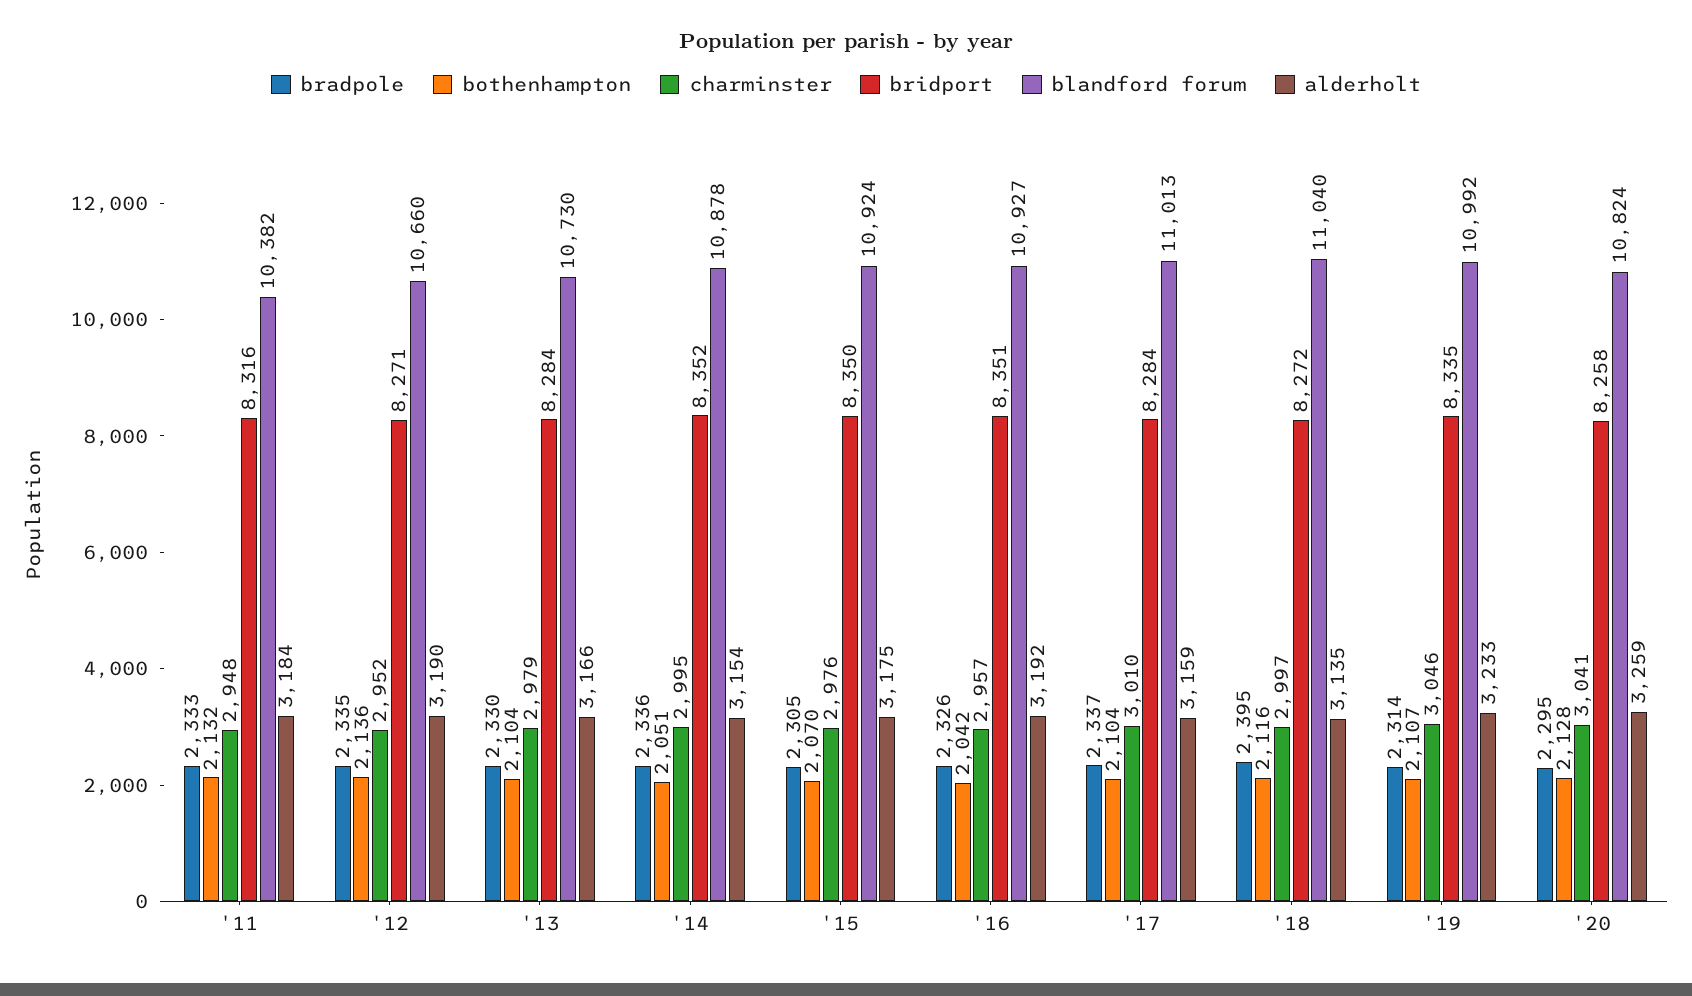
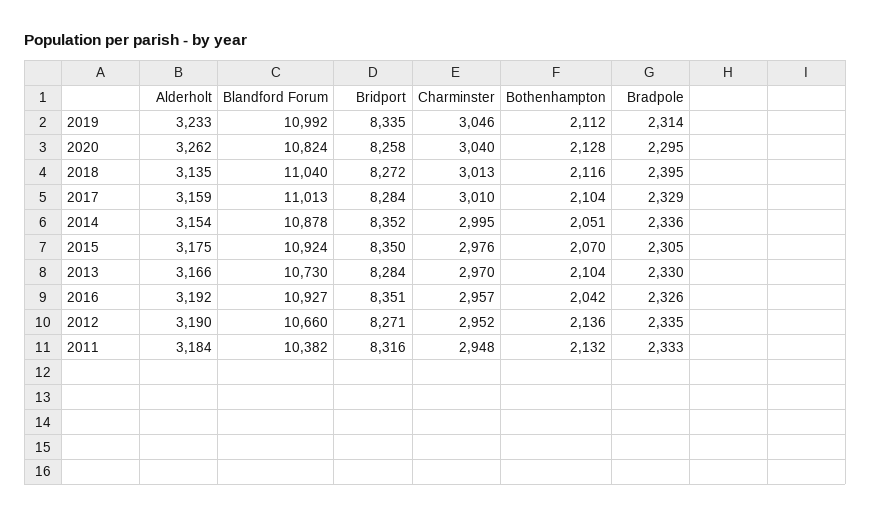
charminster, '13: 2979 -> 2970
bradpole, '17: 2337 -> 2329
charminster, '18: 2997 -> 3013
bothenhampton, '19: 2107 -> 2112
charminster, '20: 3041 -> 3040
alderholt, '20: 3259 -> 3262

